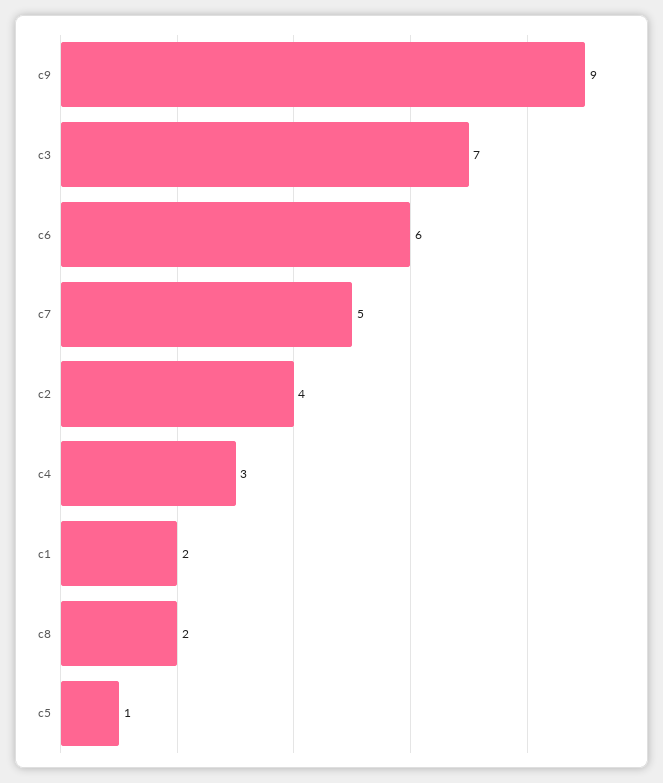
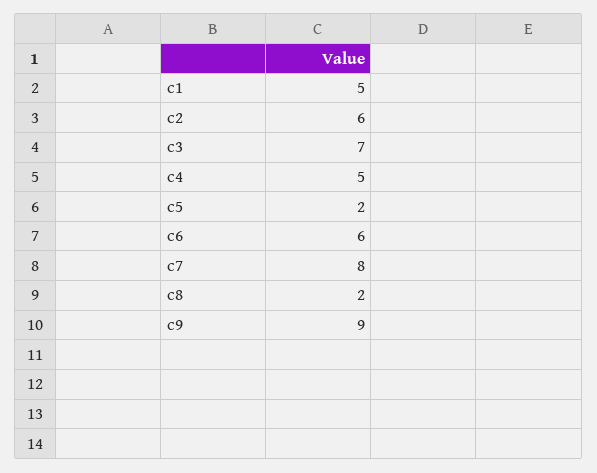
c7: 5 -> 8
c2: 4 -> 6
c4: 3 -> 5
c1: 2 -> 5
c5: 1 -> 2

